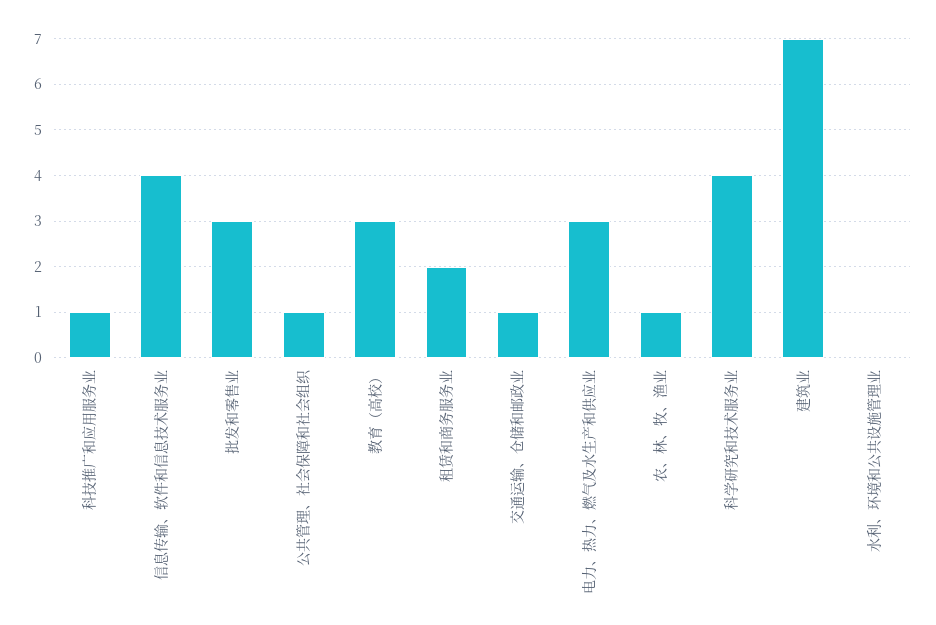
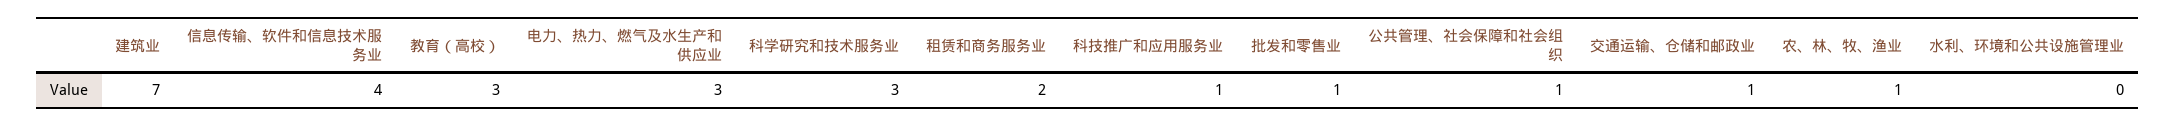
批发和零售业: 3 -> 1
科学研究和技术服务业: 4 -> 3

